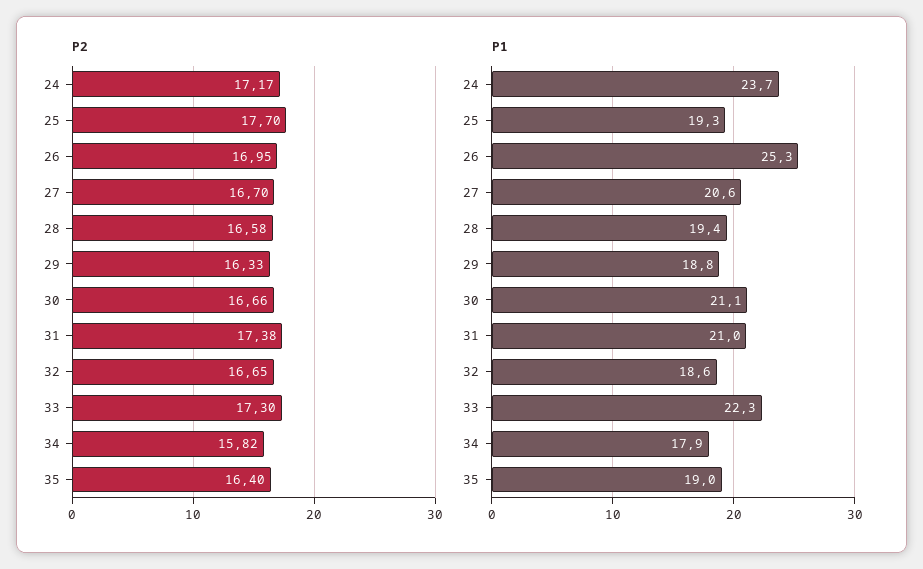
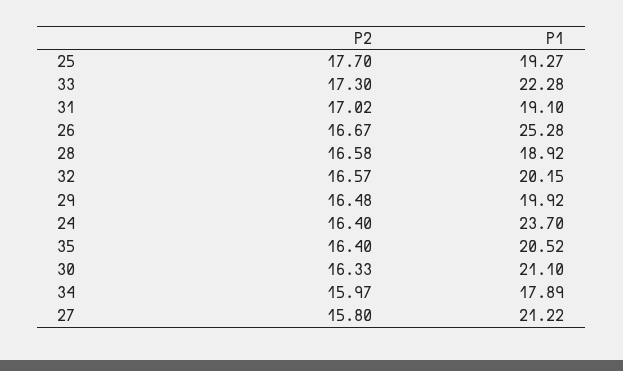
P2, 24: 17.17 -> 16.4
P2, 26: 16.95 -> 16.67
P2, 27: 16.7 -> 15.8
P2, 29: 16.33 -> 16.48
P2, 30: 16.66 -> 16.33
P2, 31: 17.38 -> 17.02
P2, 32: 16.65 -> 16.57
P2, 34: 15.82 -> 15.97
P1, 27: 20.6 -> 21.22
P1, 28: 19.4 -> 18.92
P1, 29: 18.8 -> 19.92
P1, 31: 21 -> 19.1
P1, 32: 18.6 -> 20.15
P1, 35: 19 -> 20.52

